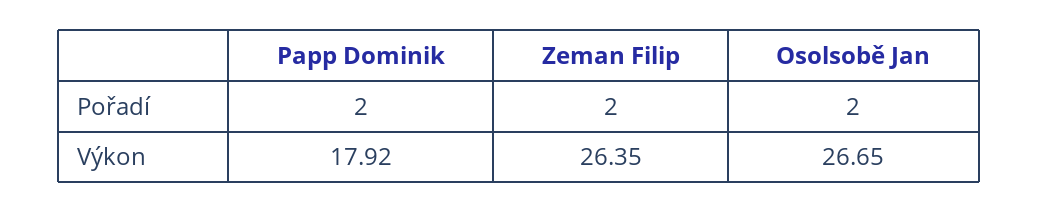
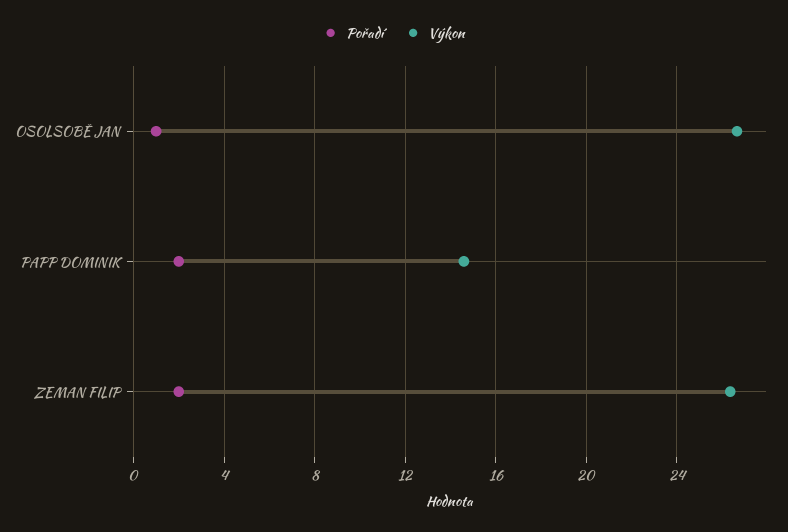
Pořadí, Osolsobě Jan: 2 -> 1
Výkon, Papp Dominik: 17.92 -> 14.5

